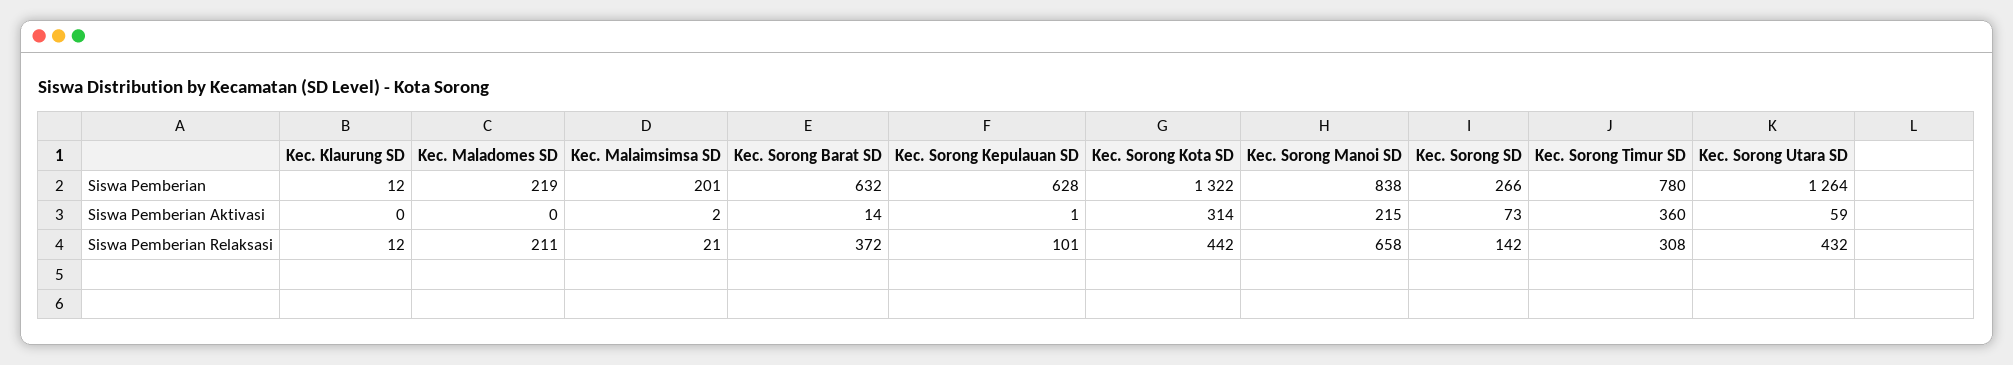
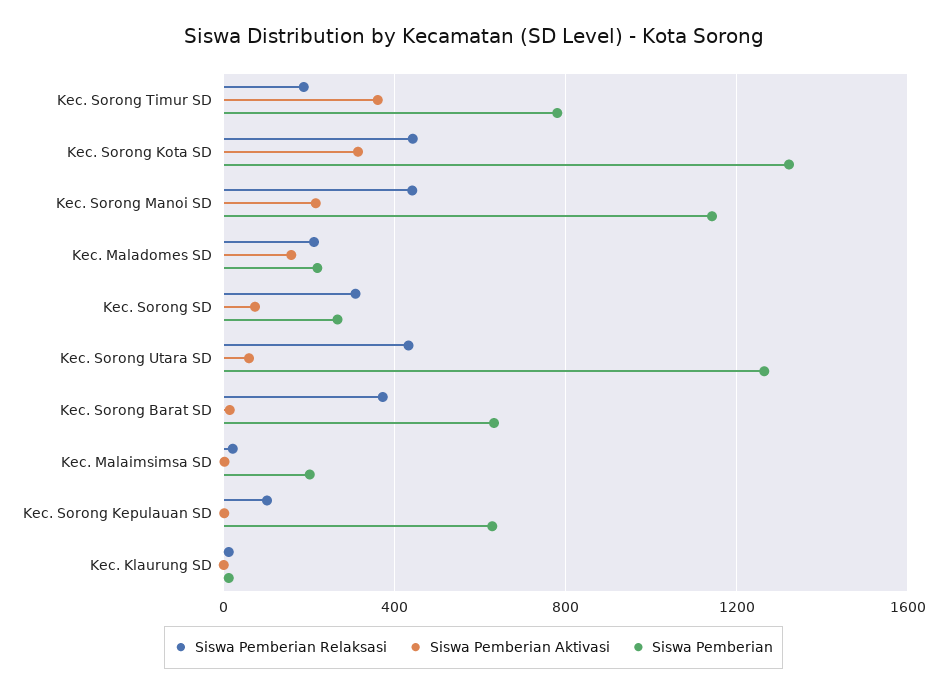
Siswa Pemberian, Kec. Sorong Manoi SD: 838 -> 1150
Siswa Pemberian Aktivasi, Kec. Maladomes SD: 0 -> 150
Siswa Pemberian Relaksasi, Kec. Sorong Manoi SD: 658 -> 450
Siswa Pemberian Relaksasi, Kec. Sorong SD: 142 -> 300
Siswa Pemberian Relaksasi, Kec. Sorong Timur SD: 308 -> 200

